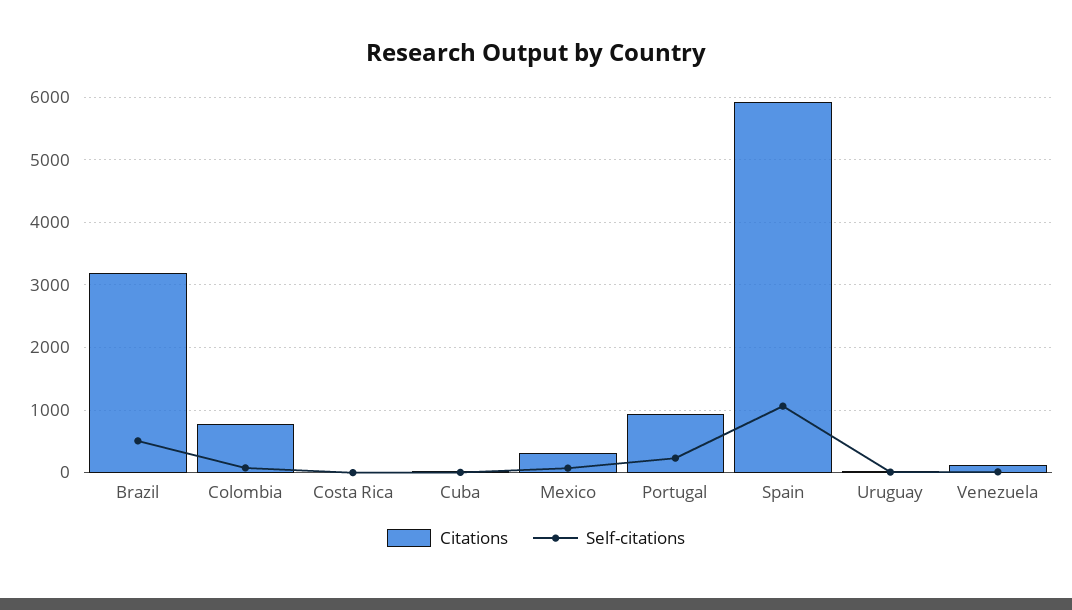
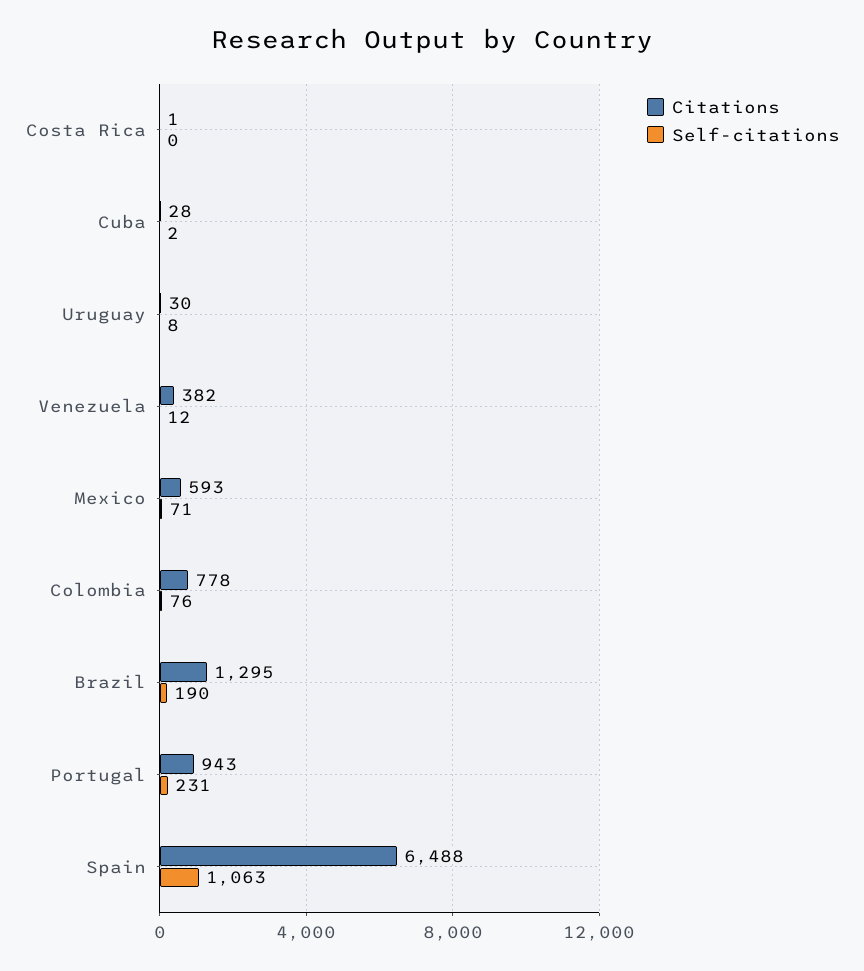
Citations, Brazil: 3200 -> 1295
Self-citations, Brazil: 500 -> 190
Citations, Mexico: 300 -> 593
Citations, Spain: 5900 -> 6488
Citations, Venezuela: 100 -> 382

